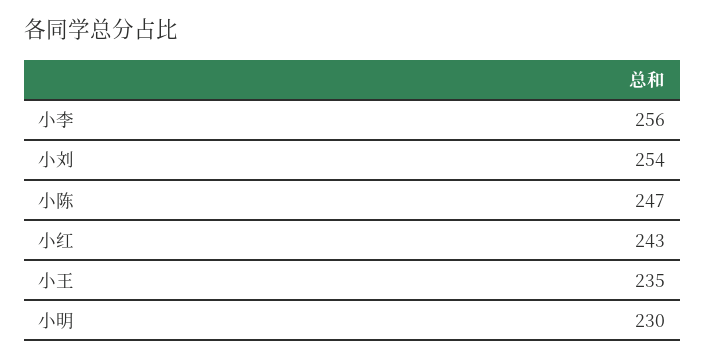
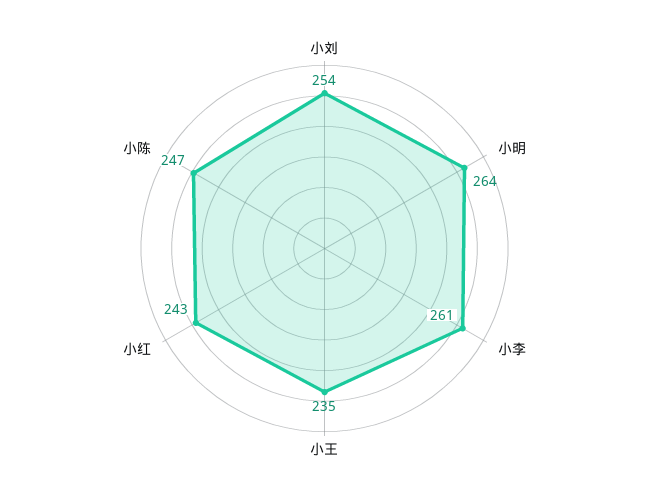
小李: 256 -> 261
小明: 230 -> 264

